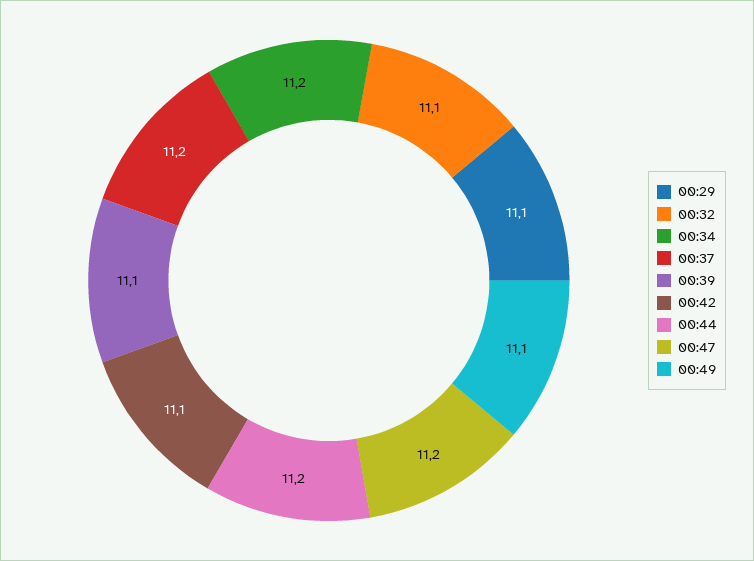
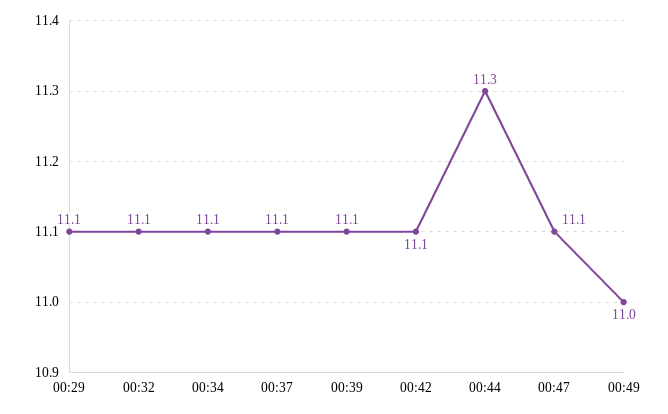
00:34: 11.2 -> 11.1
00:37: 11.2 -> 11.1
00:44: 11.2 -> 11.3
00:47: 11.2 -> 11.1
00:49: 11.1 -> 11

